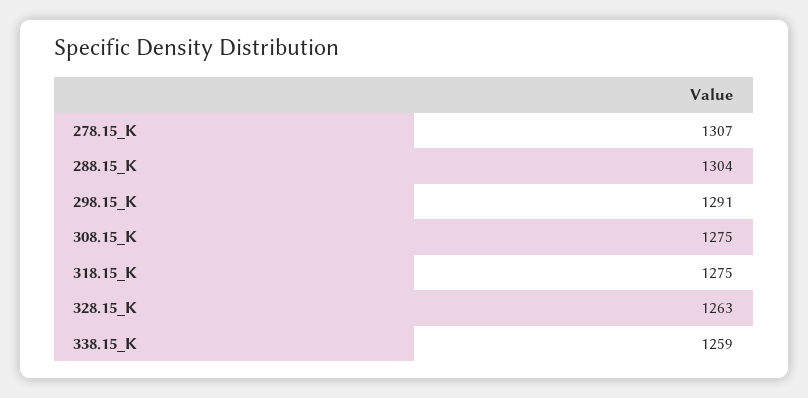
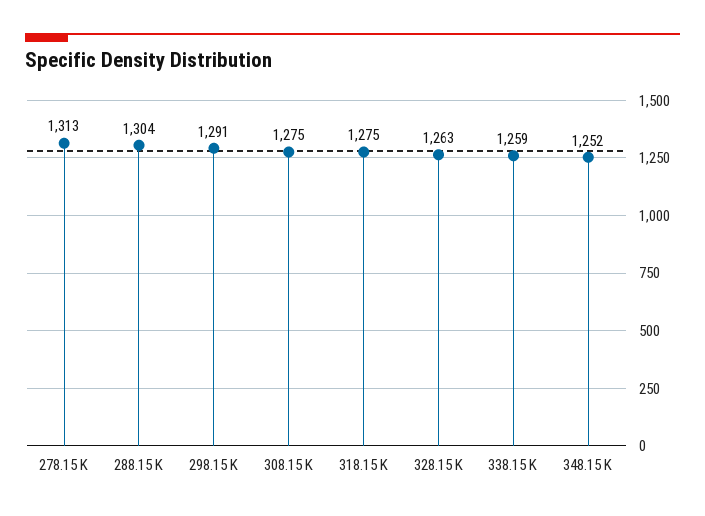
278.15_K: 1307 -> 1313
348.15 K: none -> 1252

